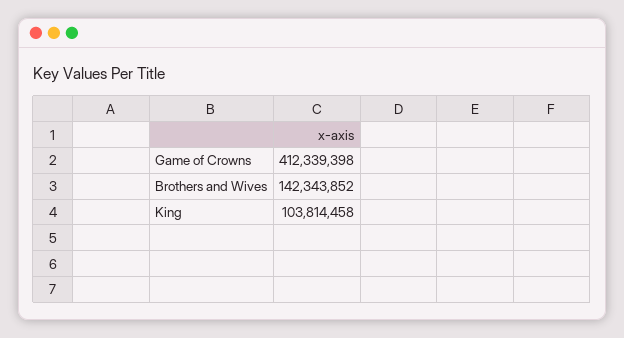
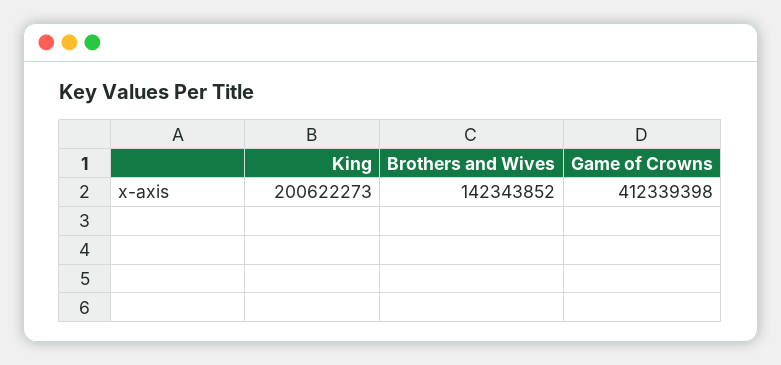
King: 103814458 -> 200622273

